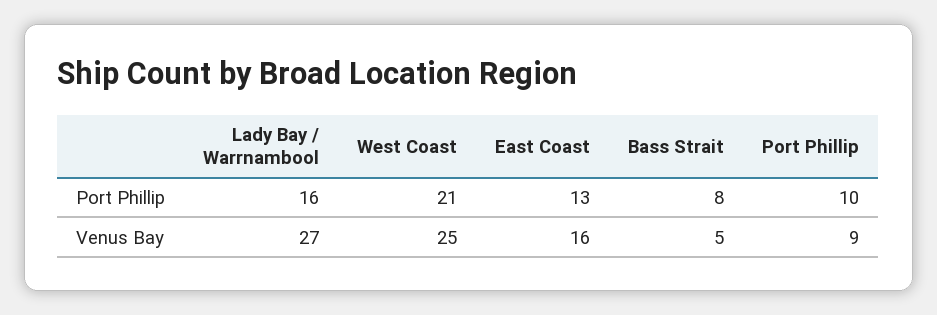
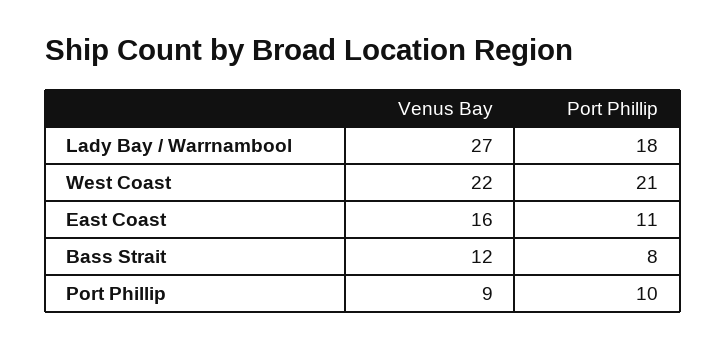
Lady Bay / Warrnambool, Port Phillip: 16 -> 18
East Coast, Port Phillip: 13 -> 11
West Coast, Venus Bay: 25 -> 22
Bass Strait, Venus Bay: 5 -> 12

